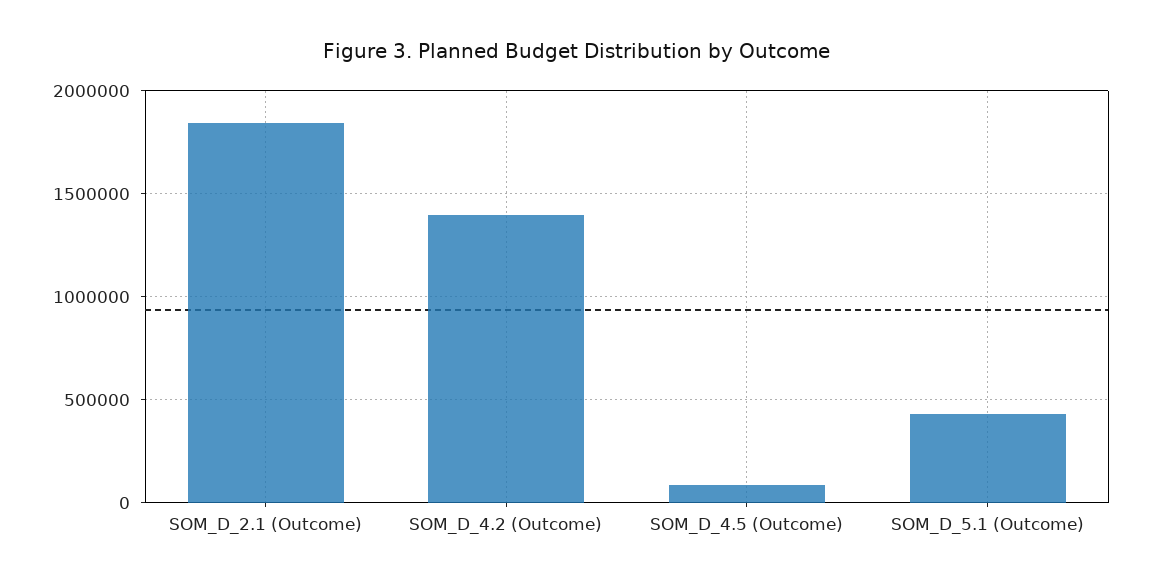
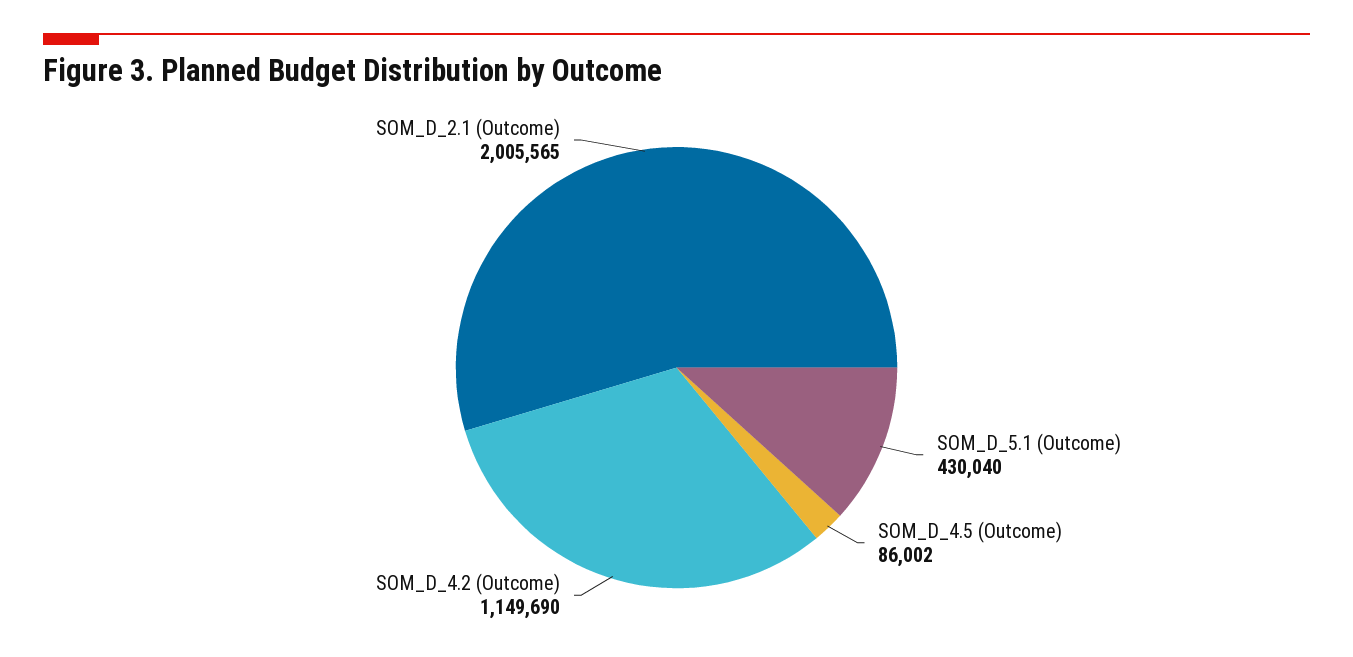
SOM_D_2.1 (Outcome): 1850000 -> 2005565
SOM_D_4.2 (Outcome): 1400000 -> 1149690

